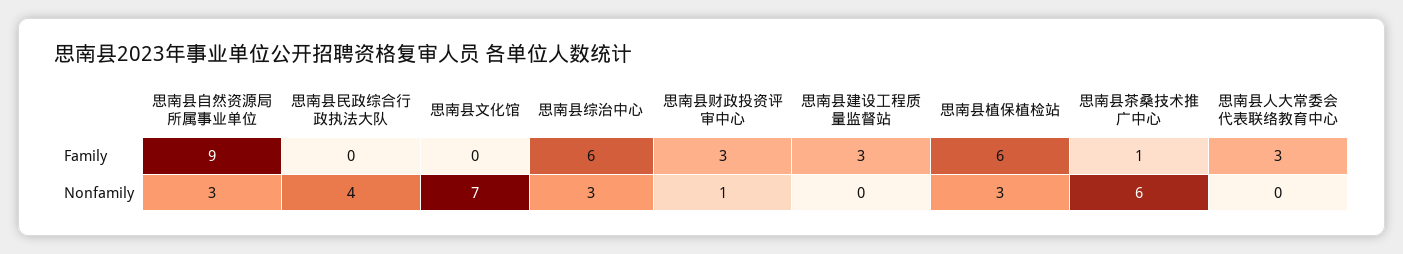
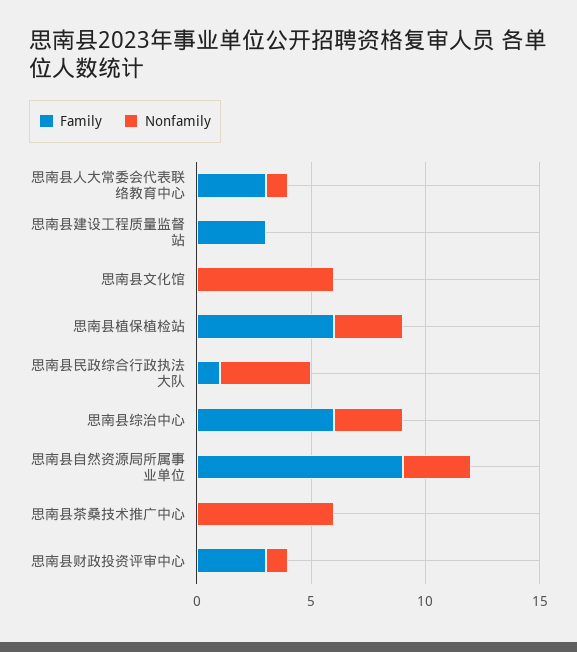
Family, 思南县民政综合行政执法大队: 0 -> 1
Family, 思南县茶桑技术推广中心: 1 -> 0
Nonfamily, 思南县文化馆: 7 -> 6
Nonfamily, 思南县人大常委会代表联络教育中心: 0 -> 1

